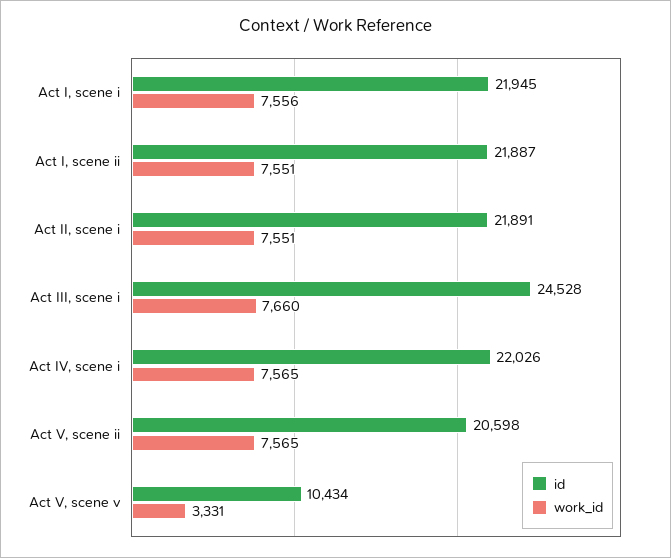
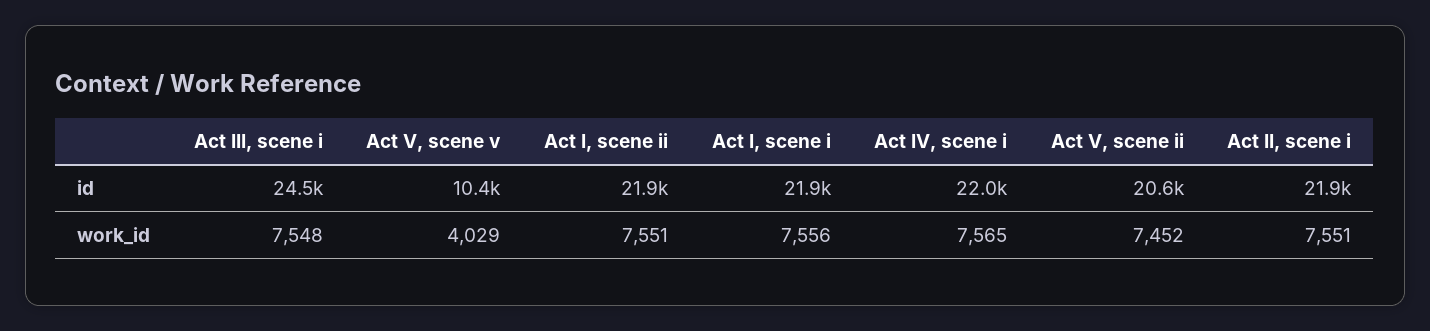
work_id, Act III, scene i: 7660 -> 7548
work_id, Act V, scene ii: 7565 -> 7452
work_id, Act V, scene v: 3331 -> 4029

